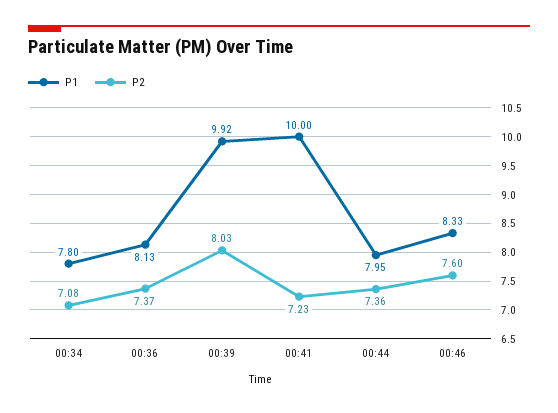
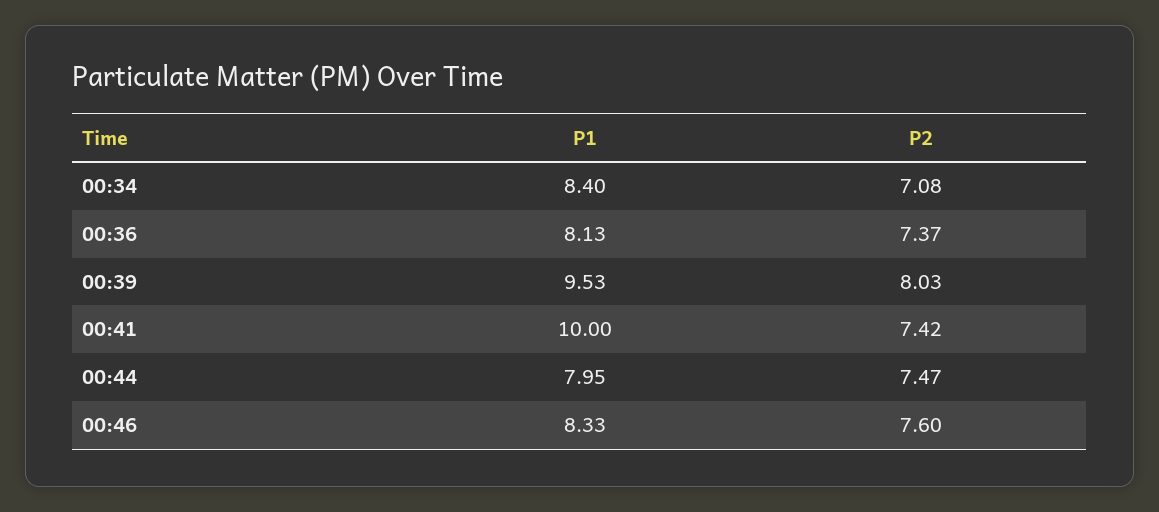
P1, 00:34: 7.8 -> 8.4
P1, 00:39: 9.92 -> 9.53
P2, 00:41: 7.23 -> 7.42
P2, 00:44: 7.36 -> 7.47

